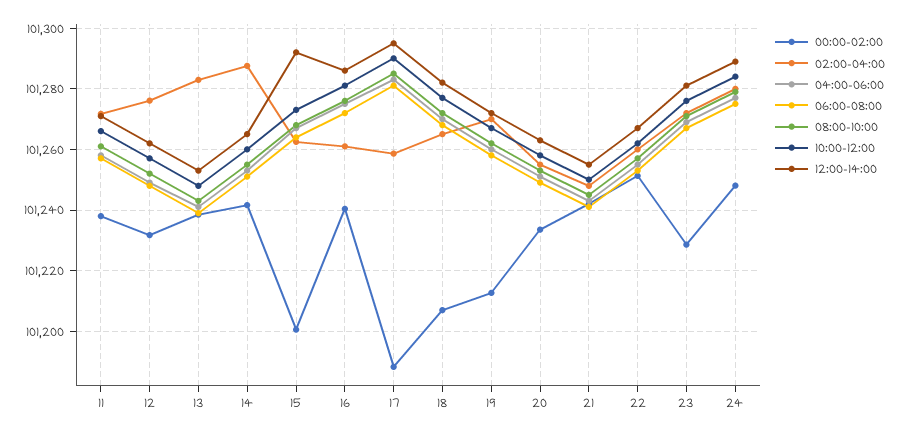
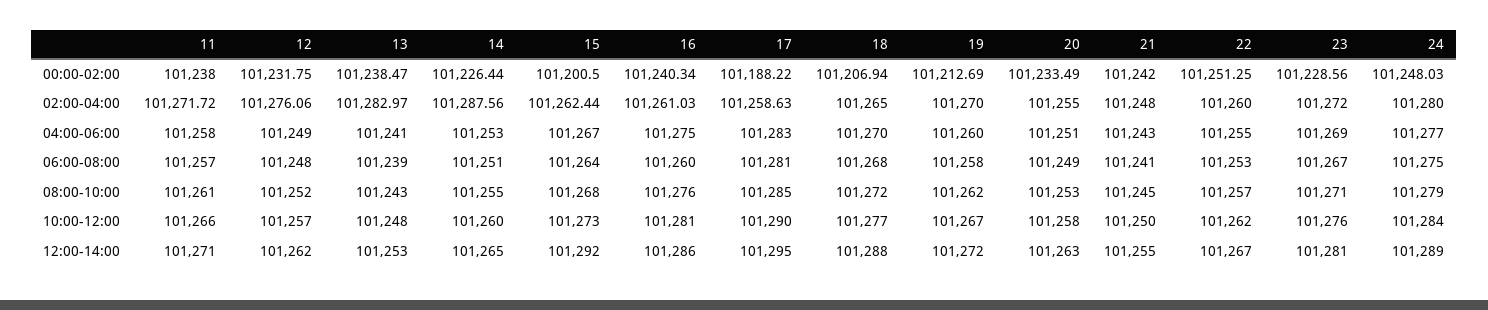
00:00-02:00, 14: 101242 -> 101226.44
06:00-08:00, 16: 101272 -> 101260
12:00-14:00, 18: 101282 -> 101288

